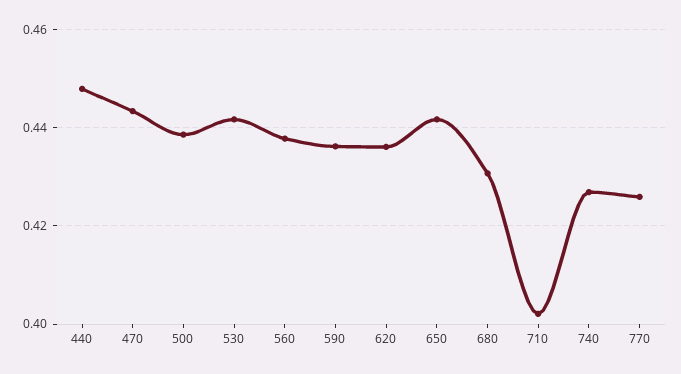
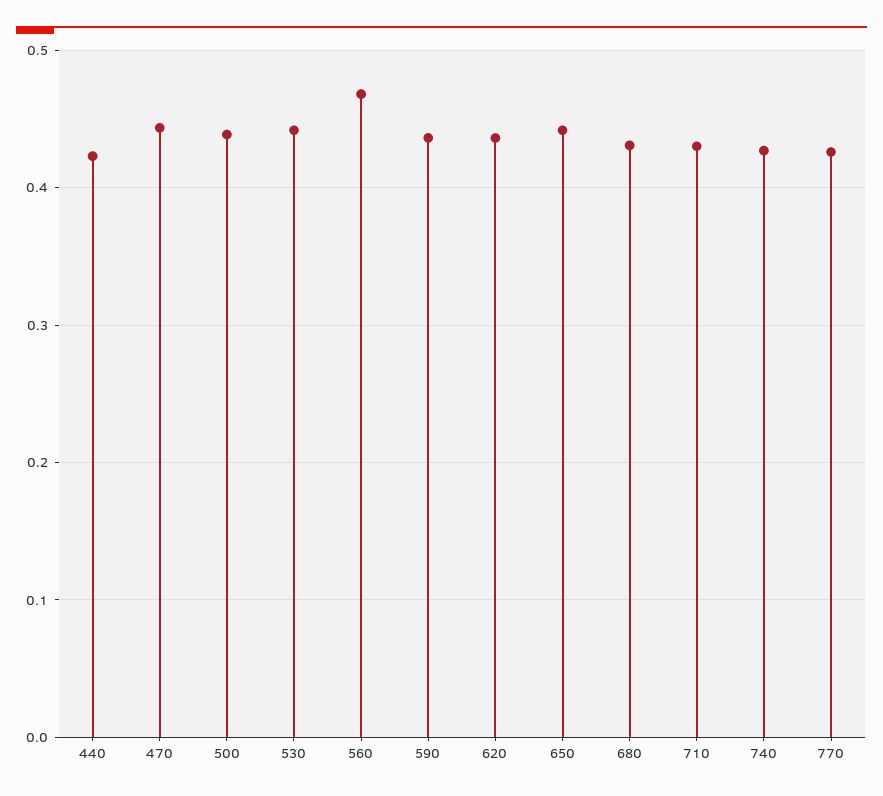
440: 0.448 -> 0.42
560: 0.438 -> 0.47
710: 0.402 -> 0.43

